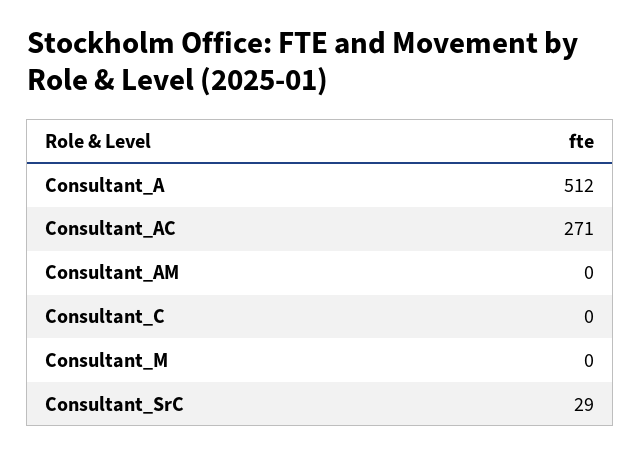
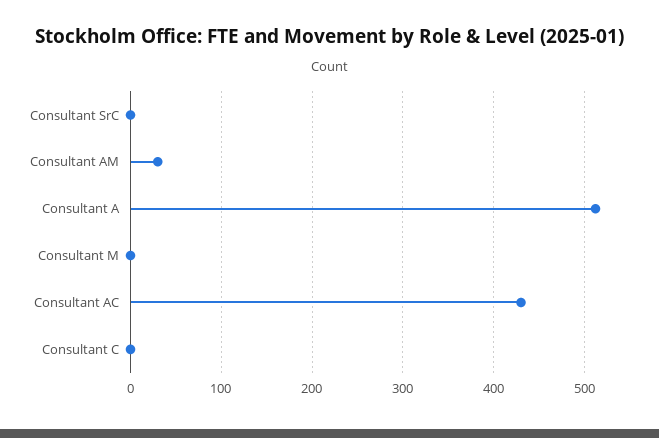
Consultant_AC: 271 -> 430
Consultant_AM: 0 -> 30
Consultant_SrC: 29 -> 0

